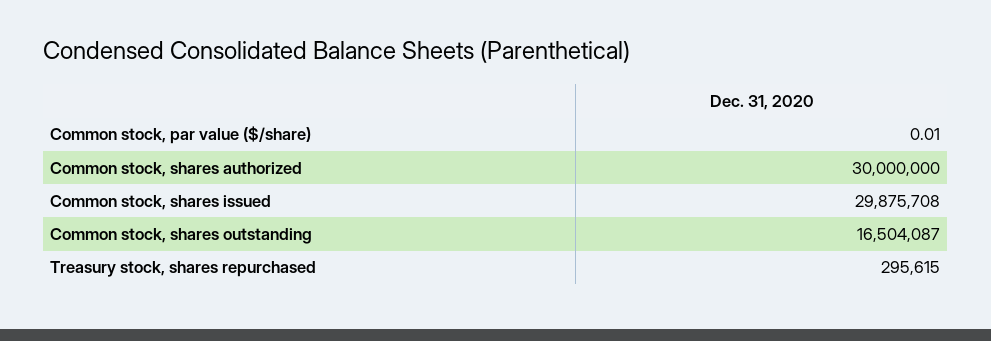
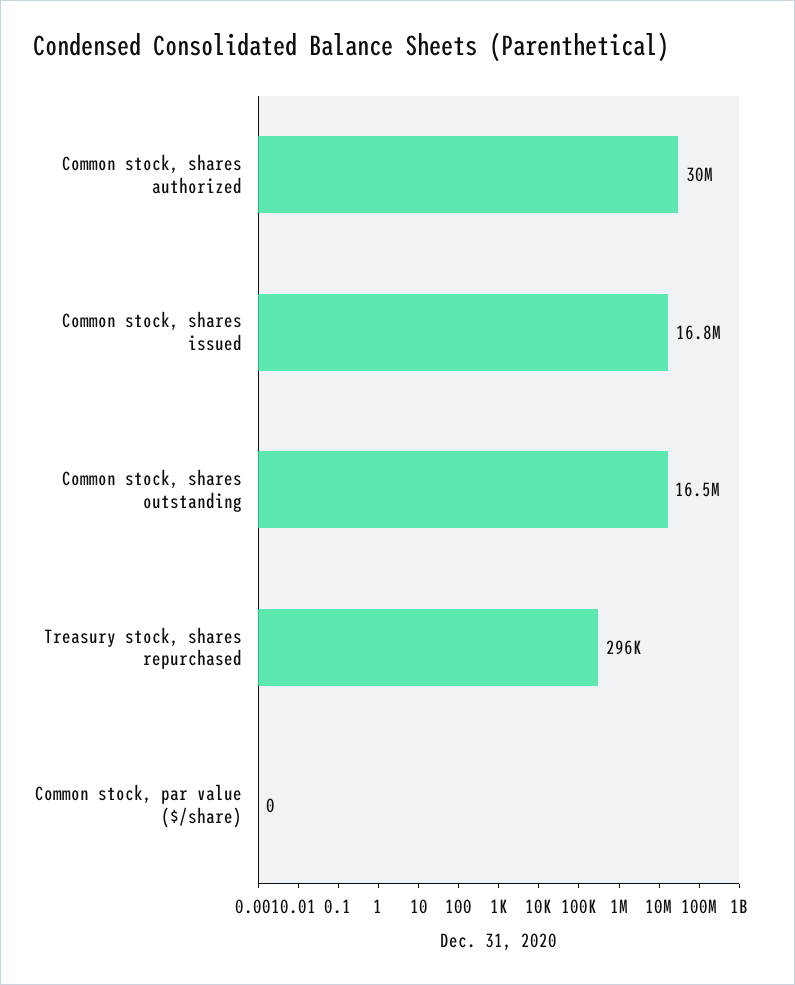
Common stock, shares issued: 29875708 -> 16800000

